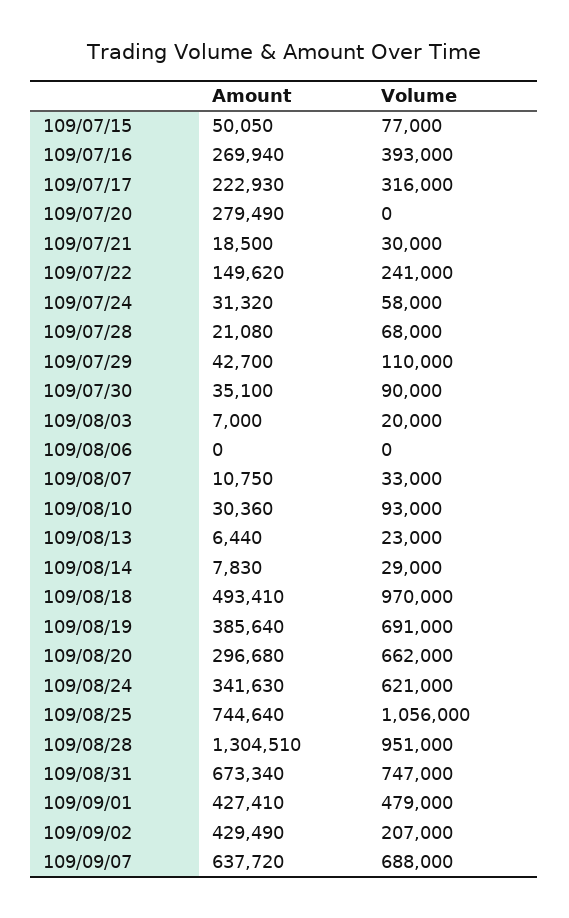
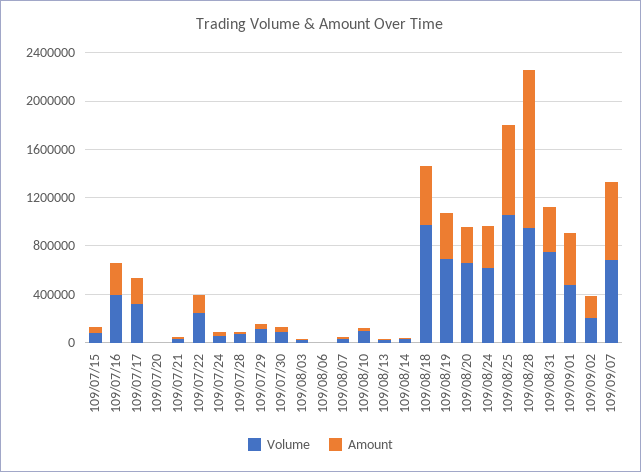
Amount, 109/07/20: 279490 -> 0
Amount, 109/08/31: 673340 -> 400000
Amount, 109/09/02: 429490 -> 200000

